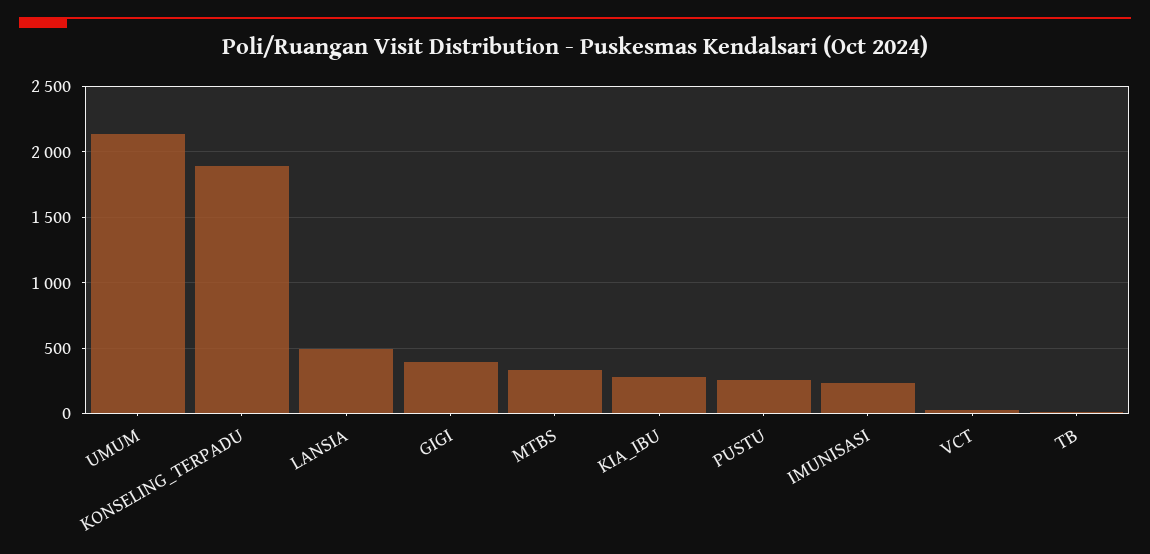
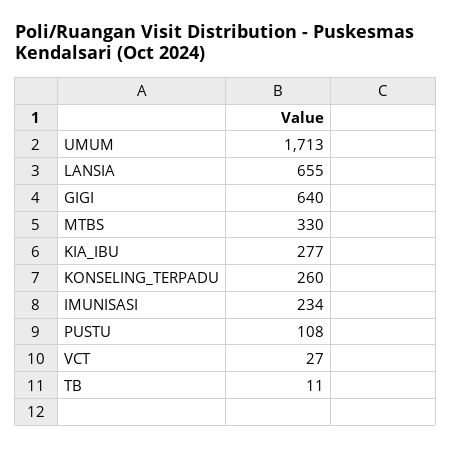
UMUM: 2150 -> 1713
KONSELING_TERPADU: 1900 -> 260
LANSIA: 500 -> 655
GIGI: 400 -> 640
PUSTU: 250 -> 108

